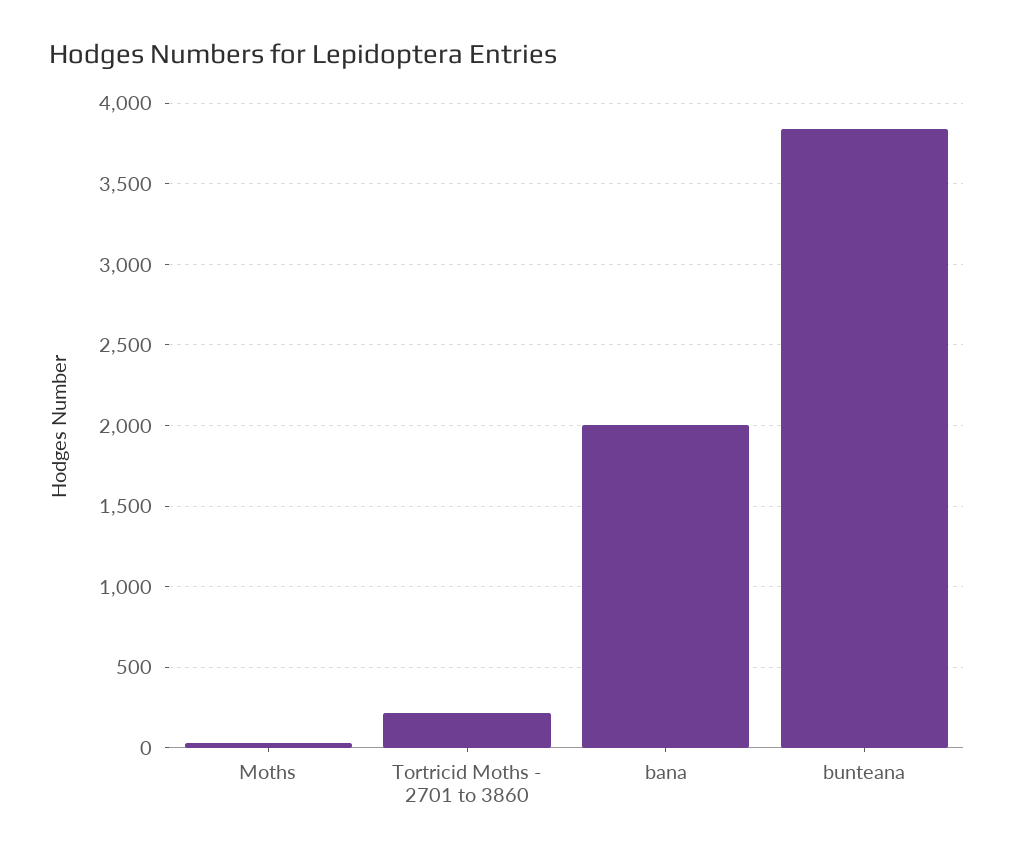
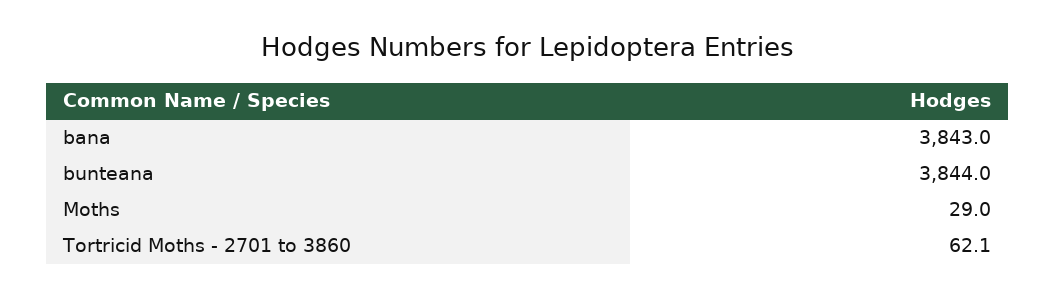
Tortricid Moths - 2701 to 3860: 200 -> 62.1
bana: 2000 -> 3843

